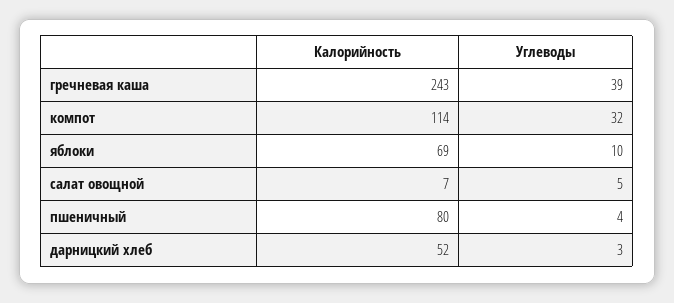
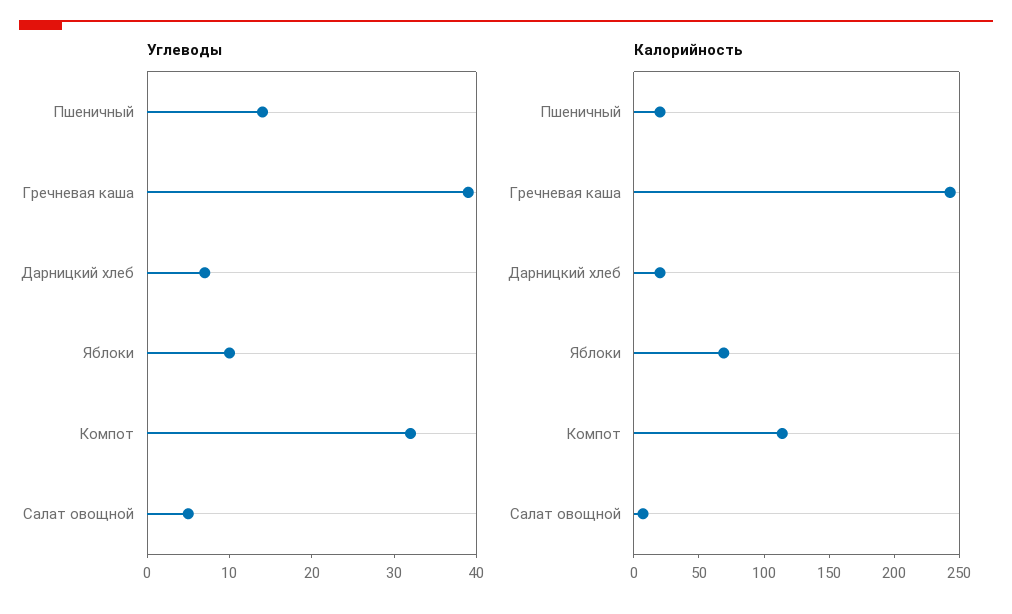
Калорийность, пшеничный: 80 -> 20
Углеводы, пшеничный: 4 -> 14
Калорийность, дарницкий хлеб: 52 -> 20
Углеводы, дарницкий хлеб: 3 -> 7

